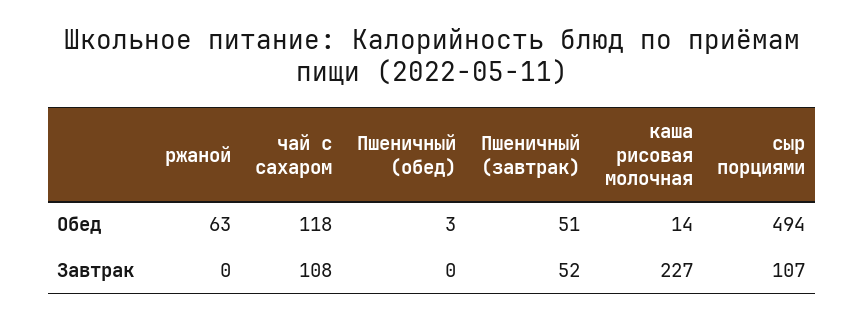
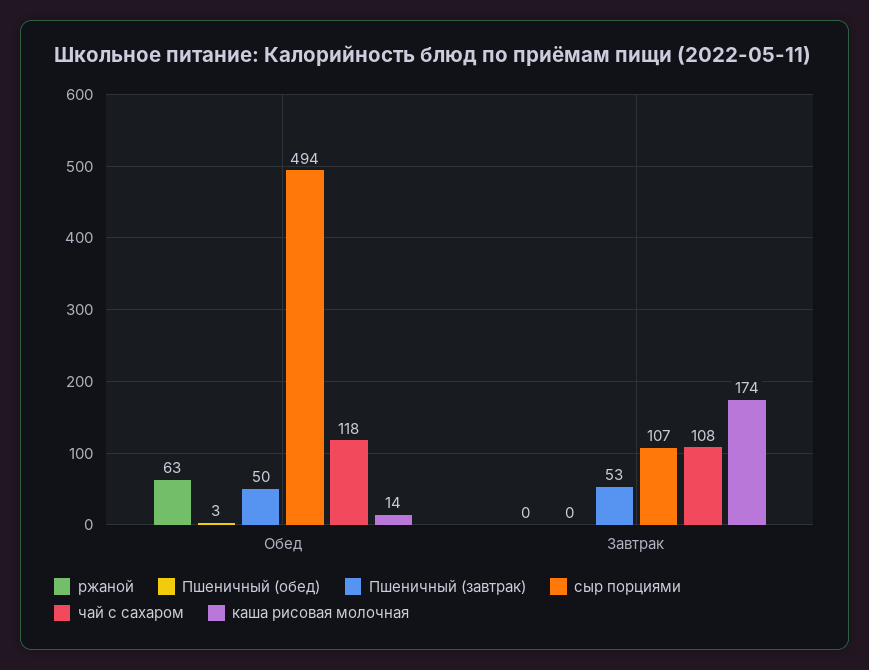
Пшеничный (завтрак), Обед: 51 -> 50
Пшеничный (завтрак), Завтрак: 52 -> 53
каша рисовая молочная, Завтрак: 227 -> 174

